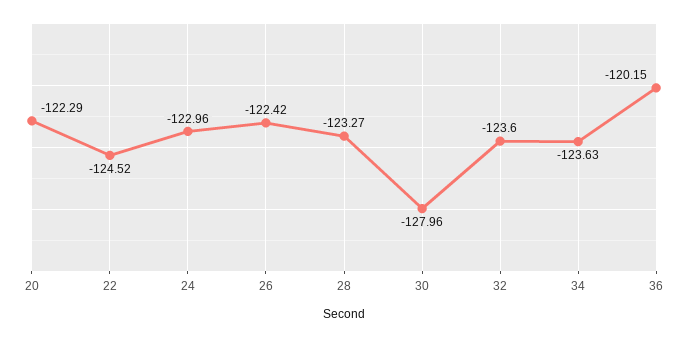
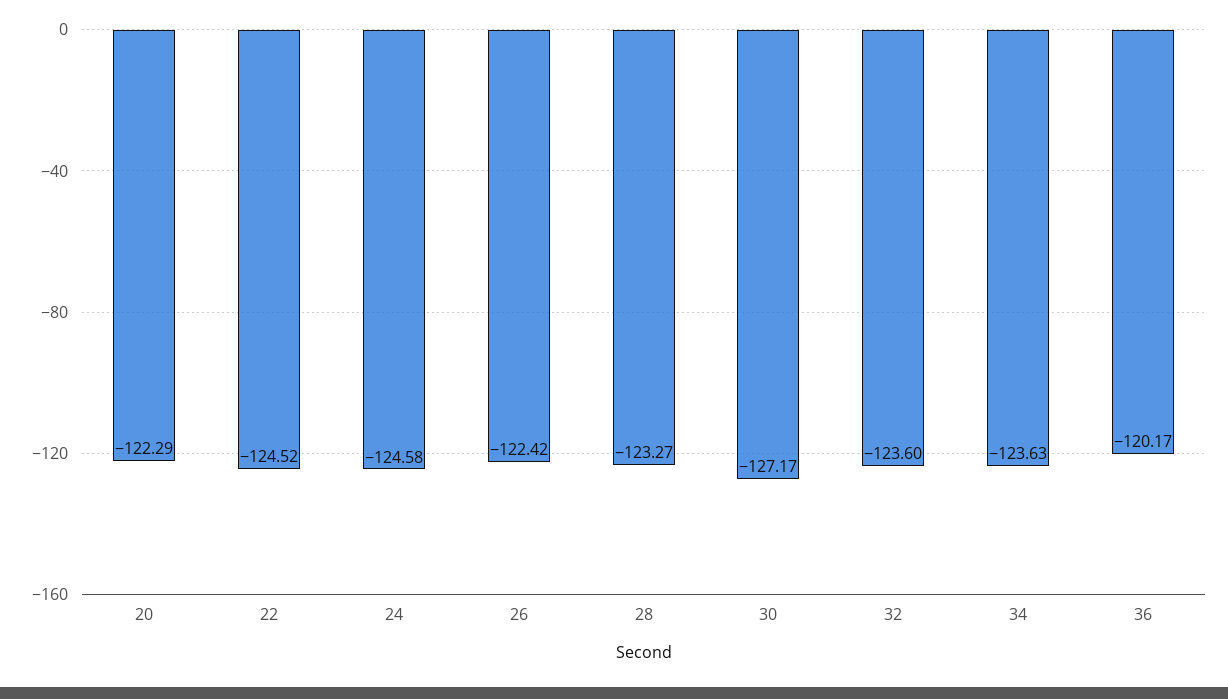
24: -122.96 -> -124.58
30: -127.96 -> -127.17
36: -120.15 -> -120.17

